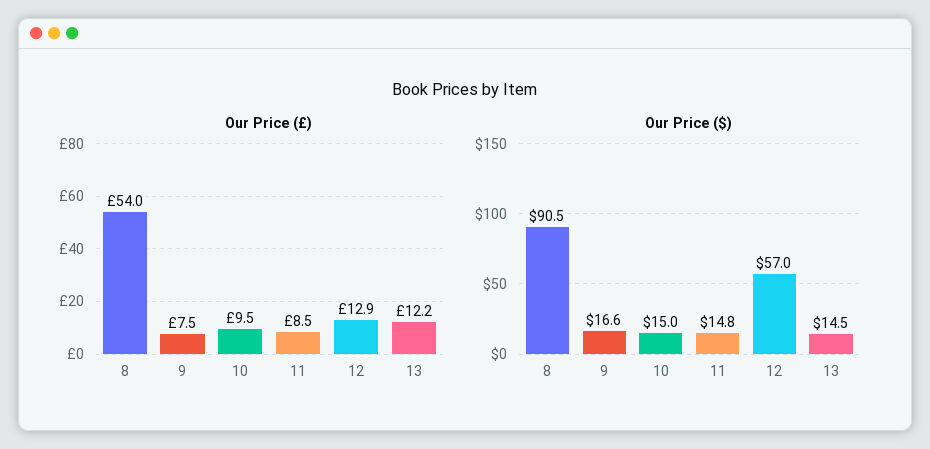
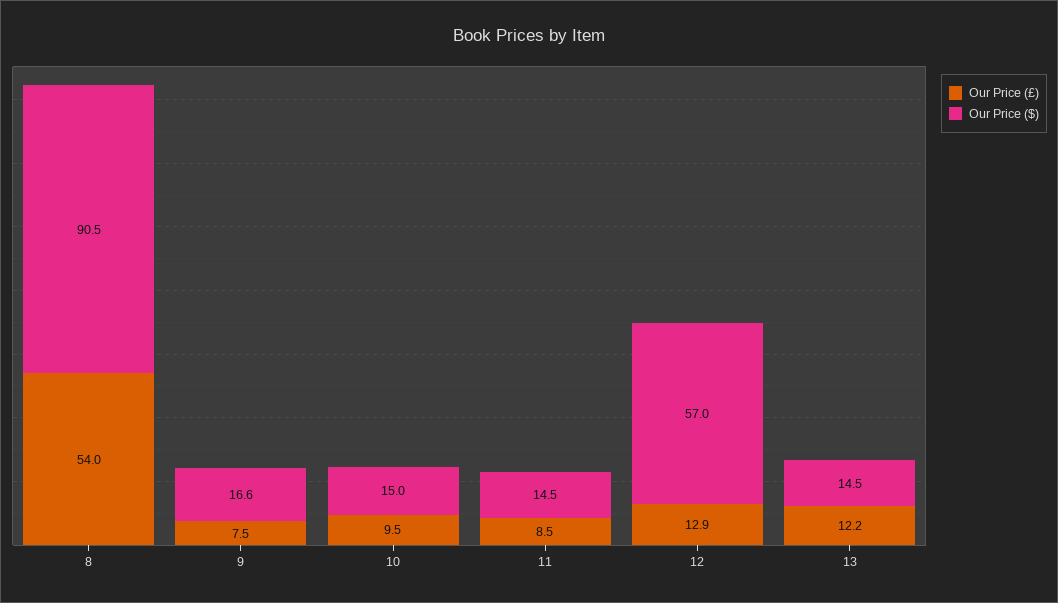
Our Price ($), 11: 14.8 -> 14.5

